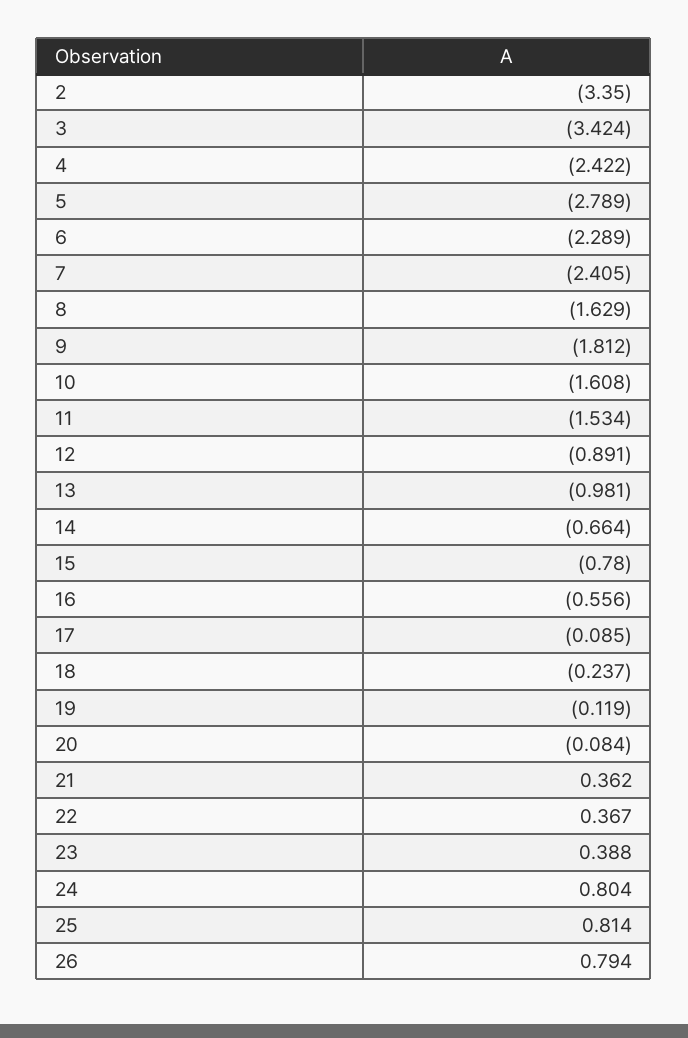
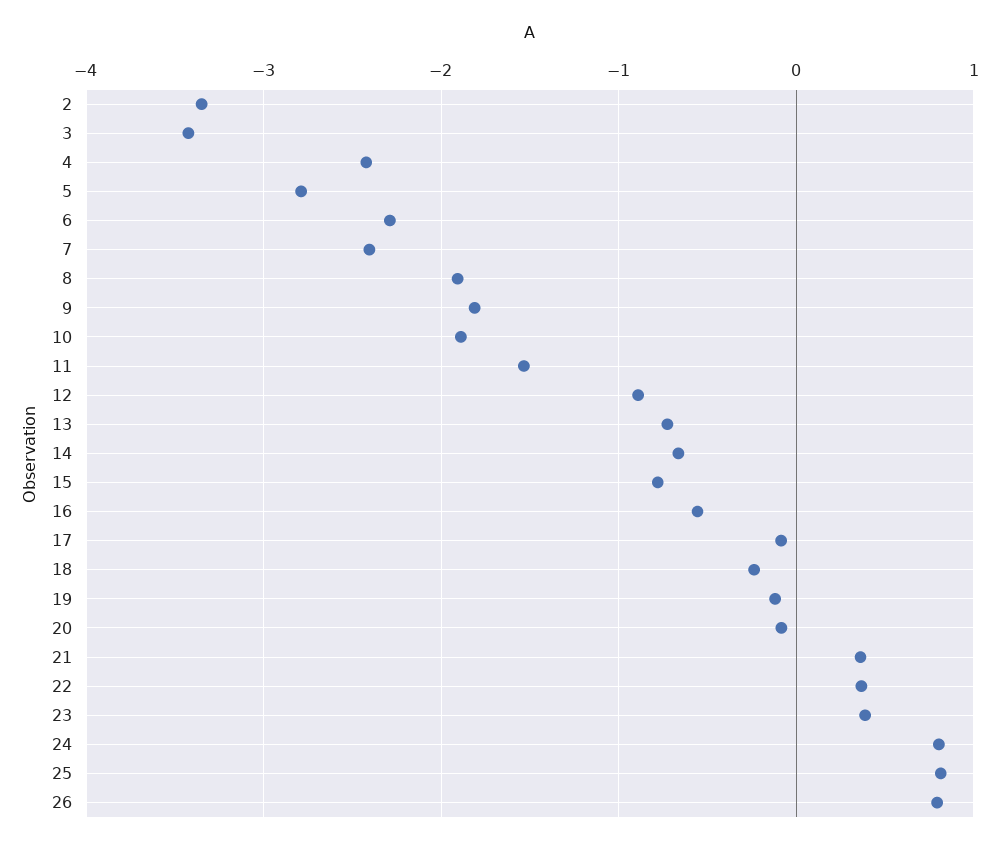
8: -1.629 -> -1.9
10: -1.608 -> -1.9
13: -0.981 -> -0.7

